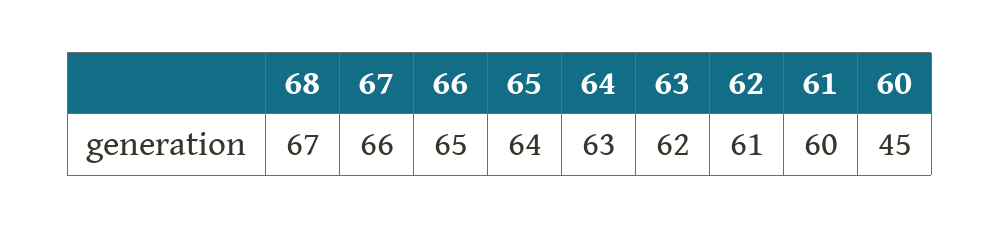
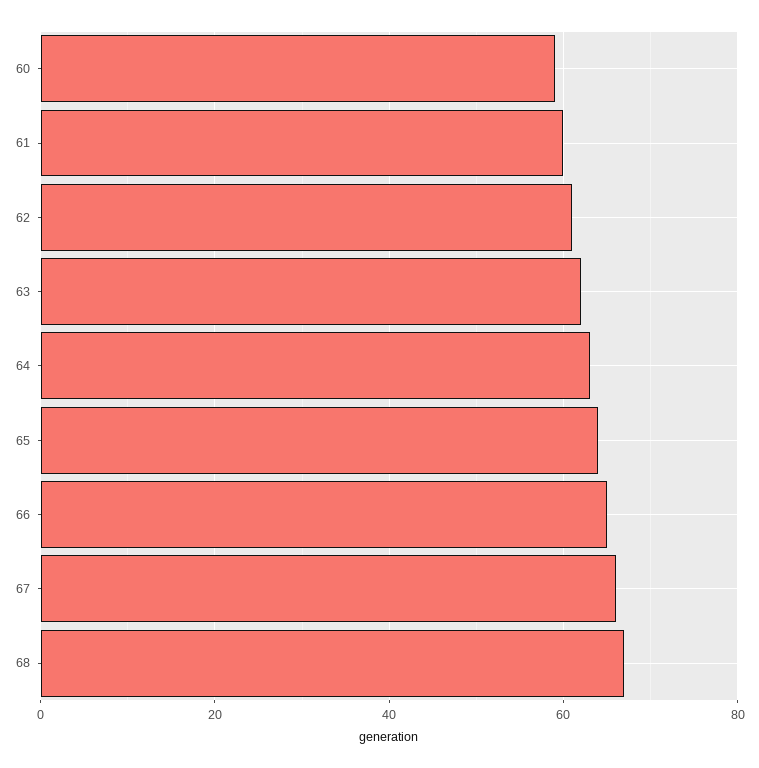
60: 45 -> 60

